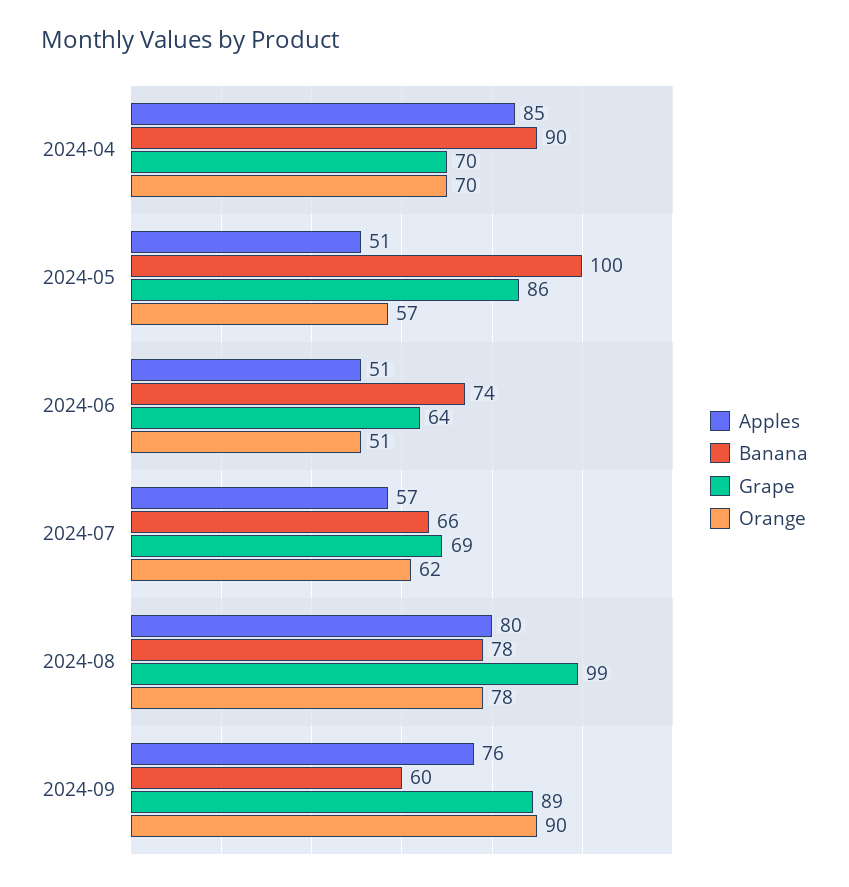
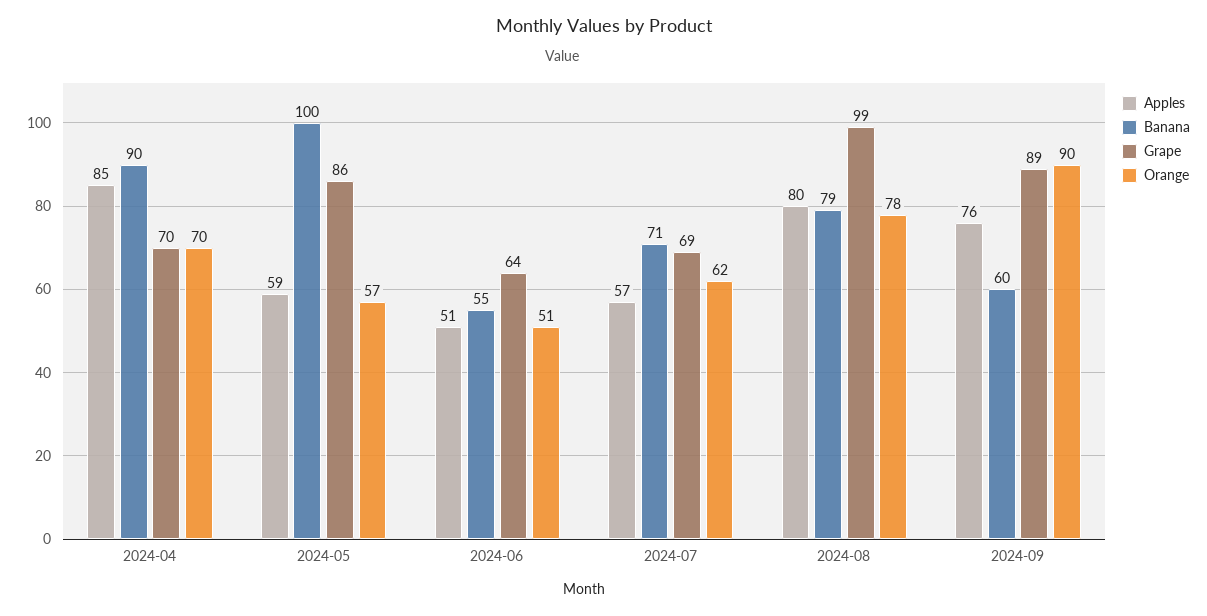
Apples, 2024-05: 51 -> 59
Banana, 2024-06: 74 -> 55
Banana, 2024-07: 66 -> 71
Banana, 2024-08: 78 -> 79

